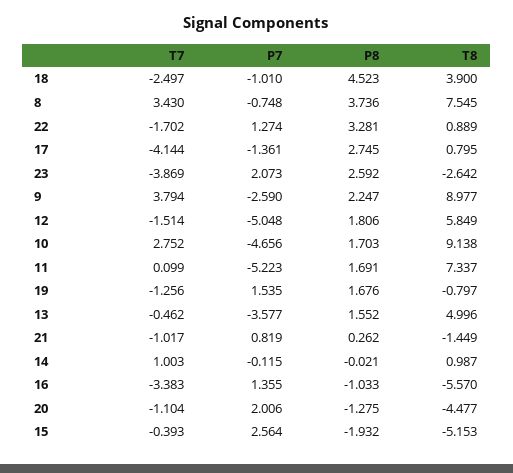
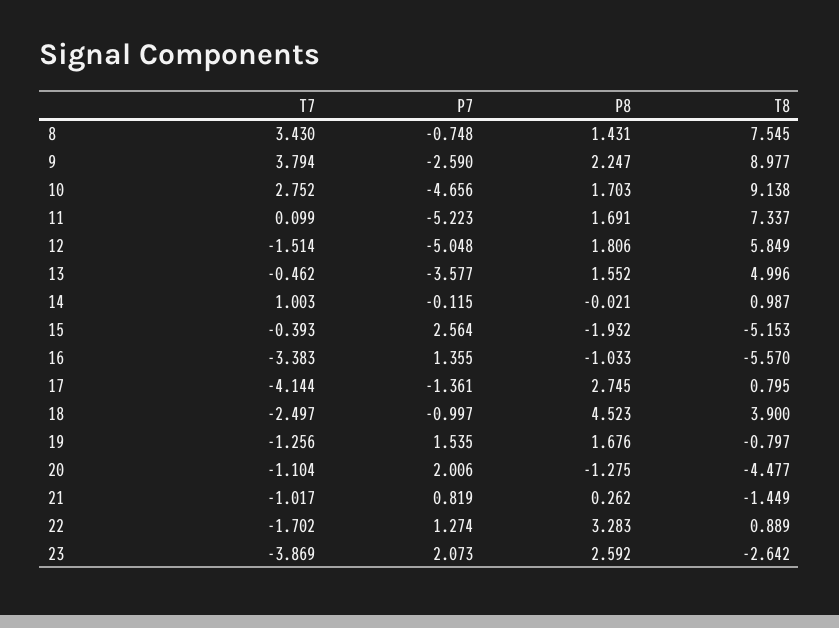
P7, 18: -1.01 -> -0.997
P8, 8: 3.736 -> 1.431
P8, 22: 3.281 -> 3.283

